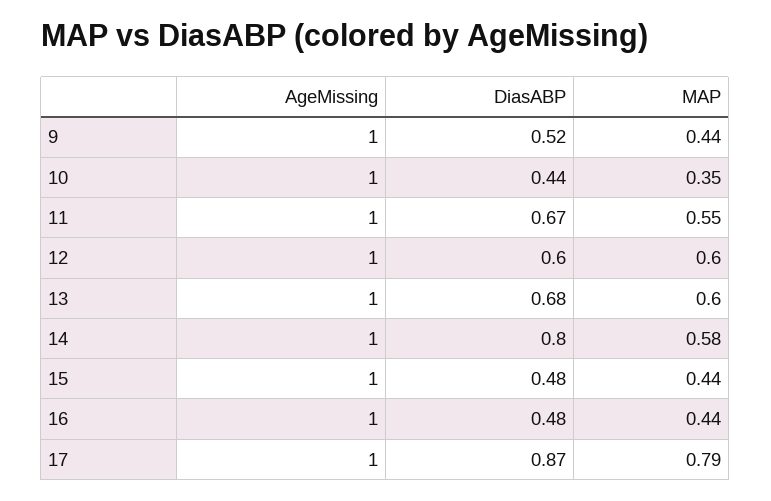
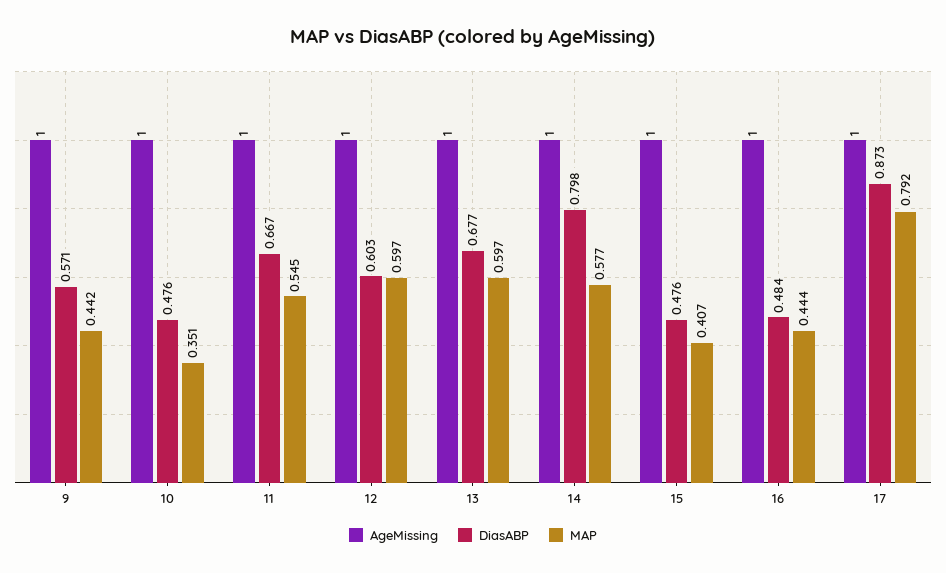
DiasABP, 9: 0.52 -> 0.571
DiasABP, 10: 0.44 -> 0.476
MAP, 15: 0.44 -> 0.407

